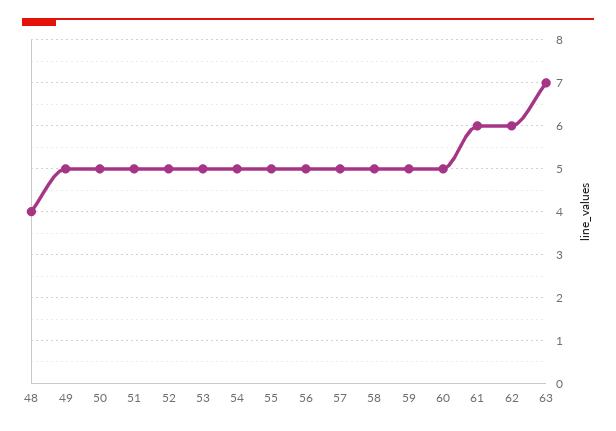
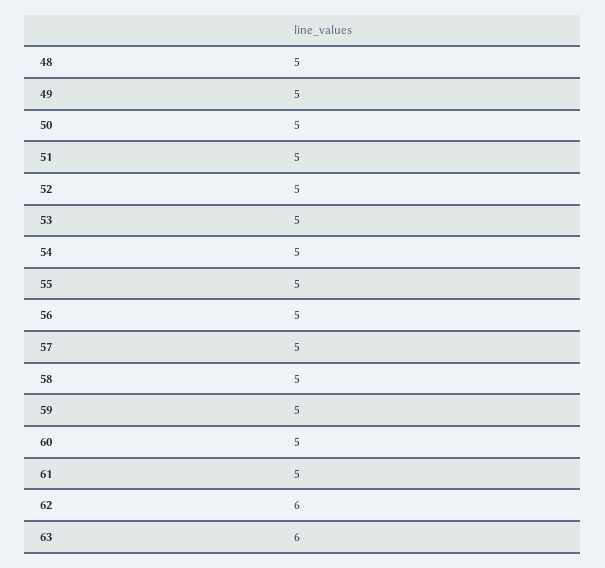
48: 4 -> 5
61: 6 -> 5
63: 7 -> 6

